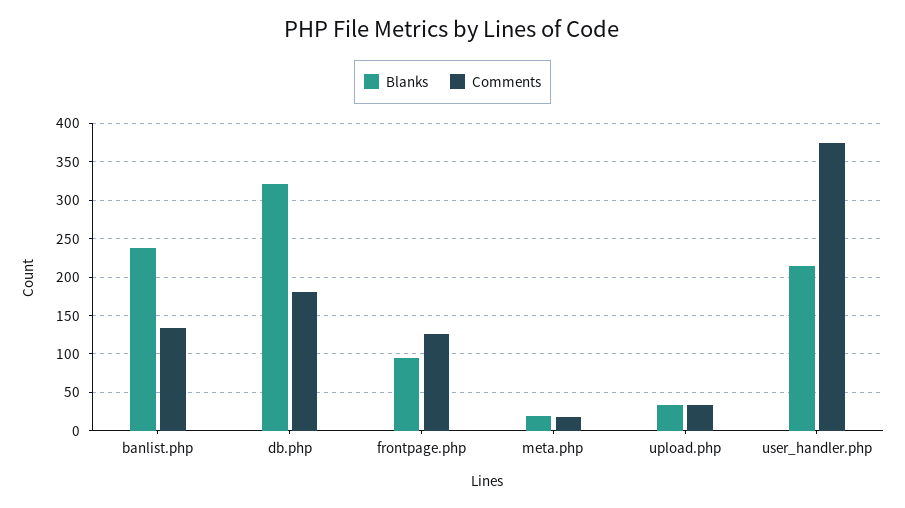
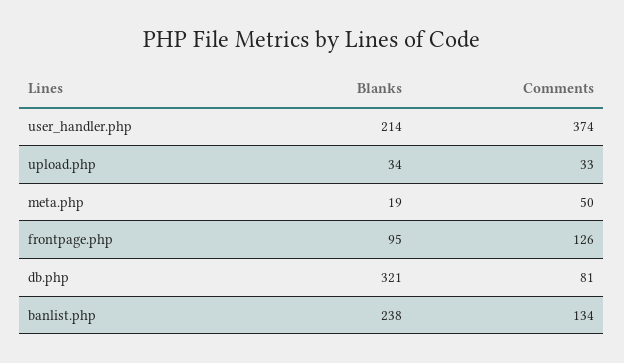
Comments, db.php: 180 -> 81
Comments, meta.php: 20 -> 50

